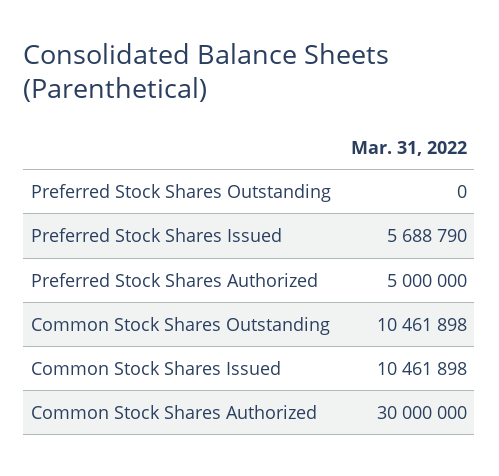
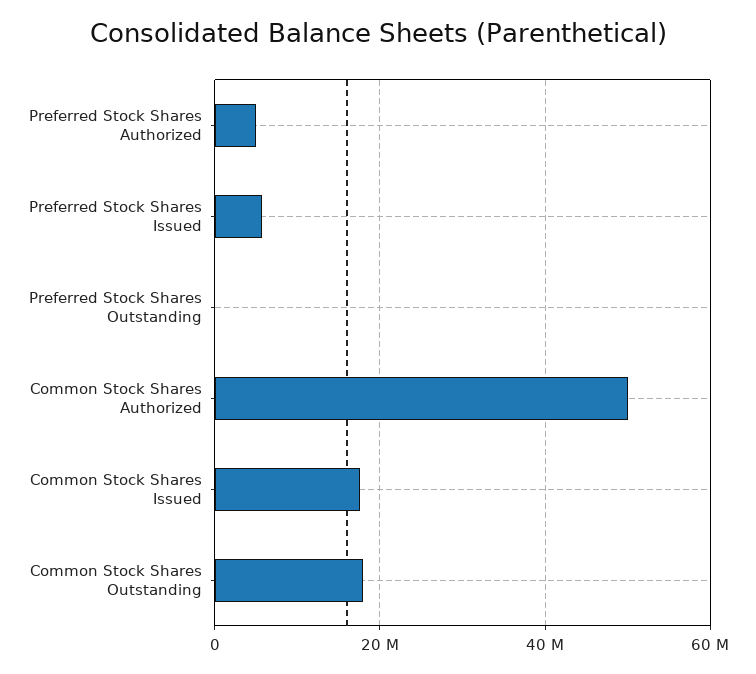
Common Stock Shares Outstanding: 10461898 -> 18000000
Common Stock Shares Issued: 10461898 -> 18000000
Common Stock Shares Authorized: 30000000 -> 50000000

